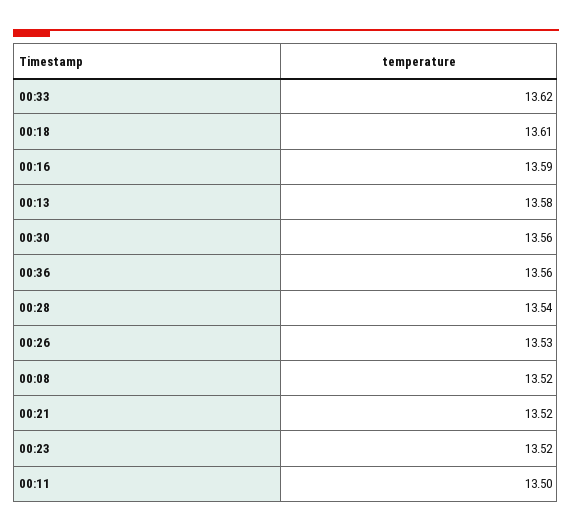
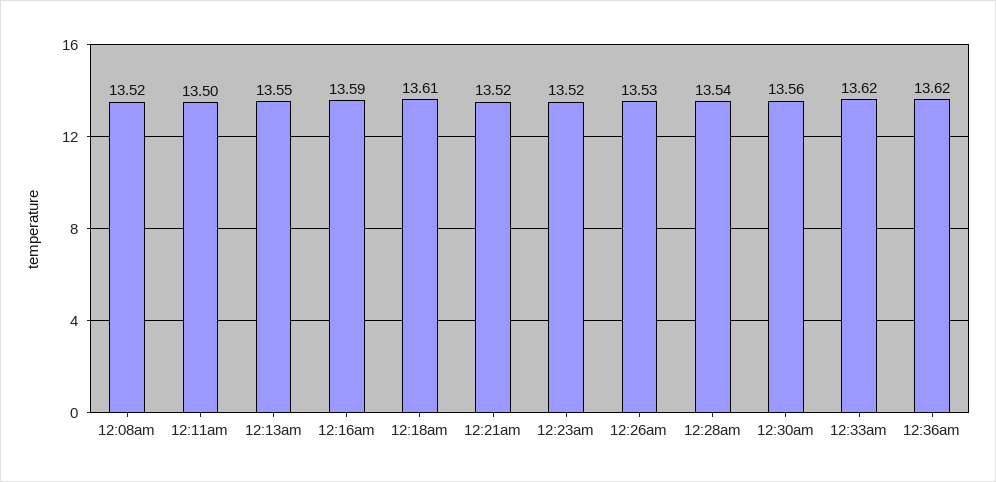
00:13: 13.58 -> 13.55
00:36: 13.56 -> 13.62

